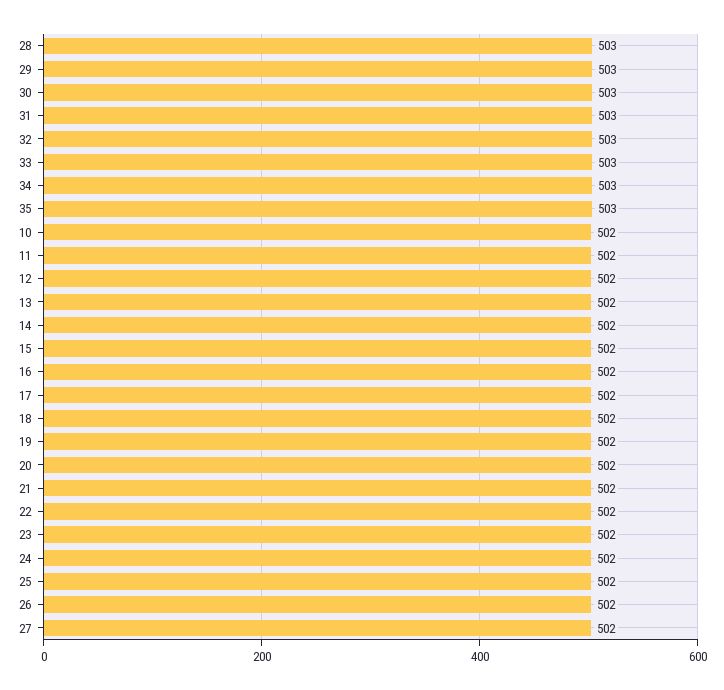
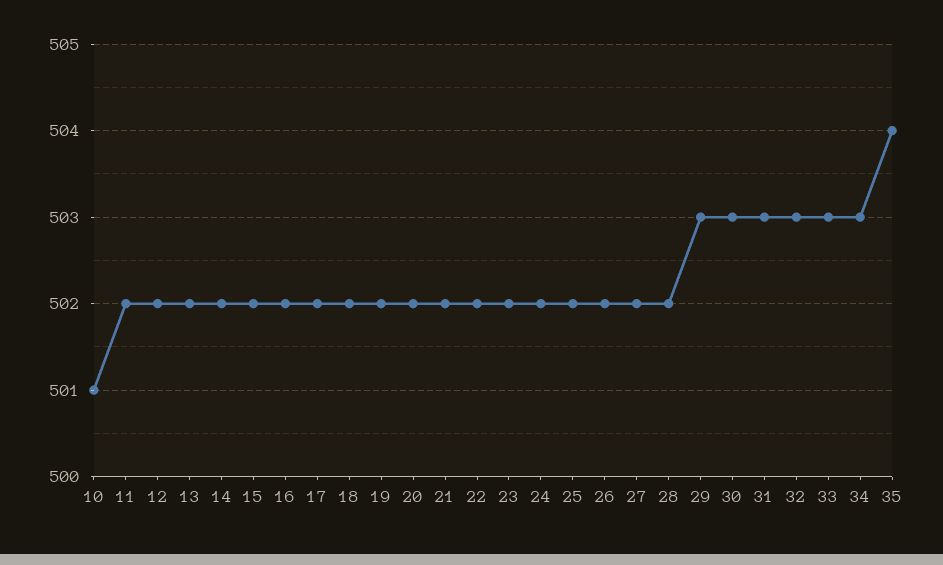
28: 503 -> 502
35: 503 -> 504
10: 502 -> 501

